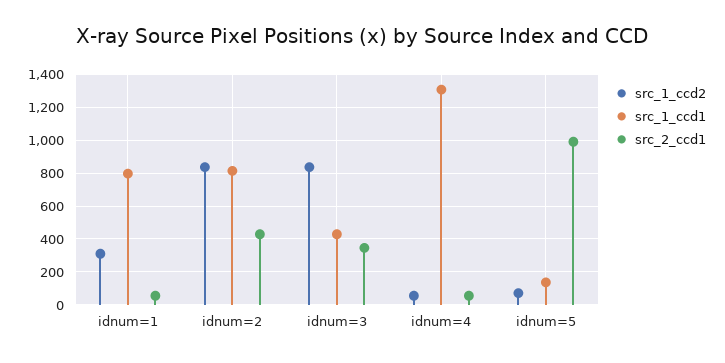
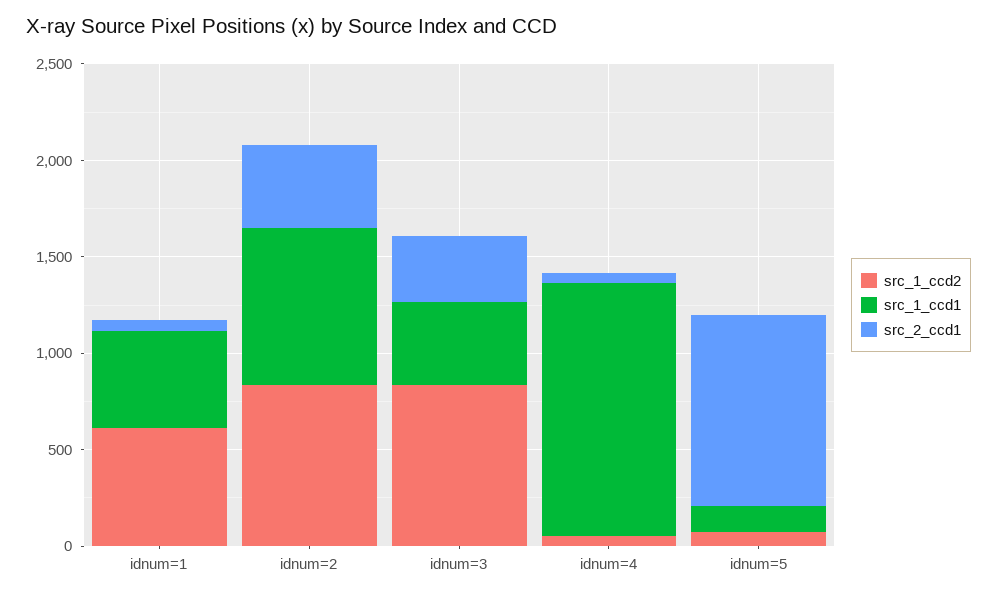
src_1_ccd2, idnum=1: 300 -> 600
src_1_ccd1, idnum=1: 800 -> 500

